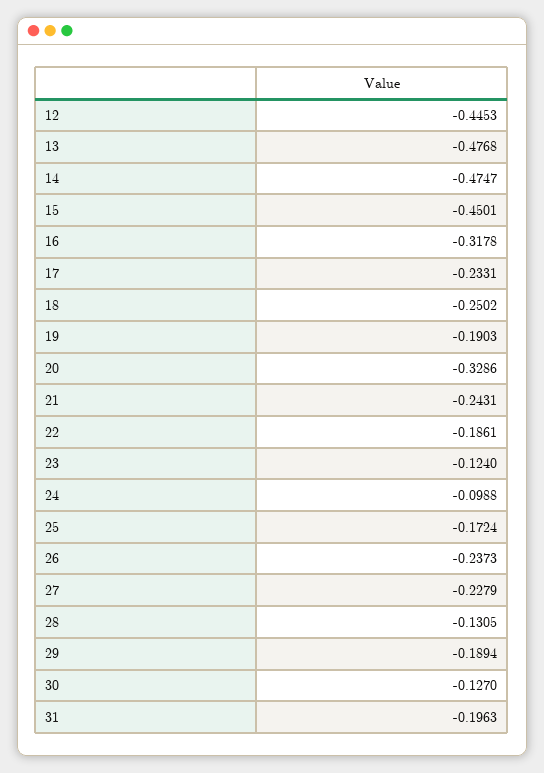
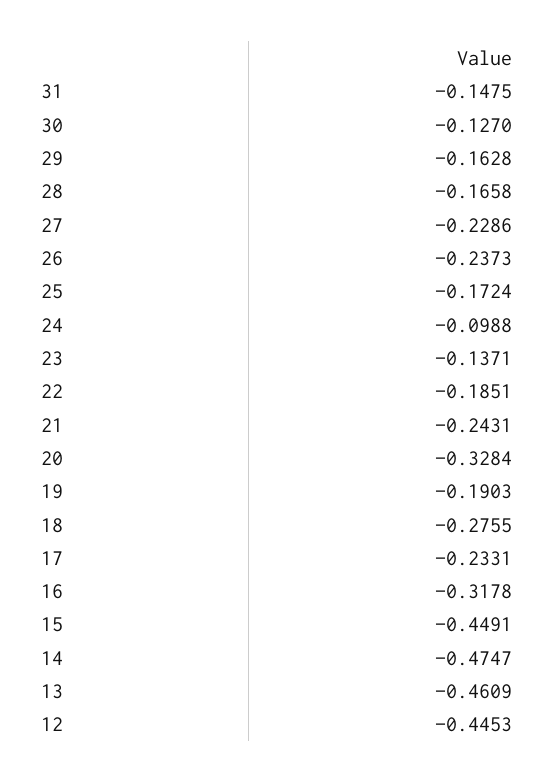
13: -0.4768 -> -0.4609
15: -0.4501 -> -0.4491
18: -0.2502 -> -0.2755
20: -0.3286 -> -0.3284
22: -0.1861 -> -0.1851
23: -0.124 -> -0.1371
27: -0.2279 -> -0.2286
28: -0.1305 -> -0.1658
29: -0.1894 -> -0.1628
31: -0.1963 -> -0.1475

